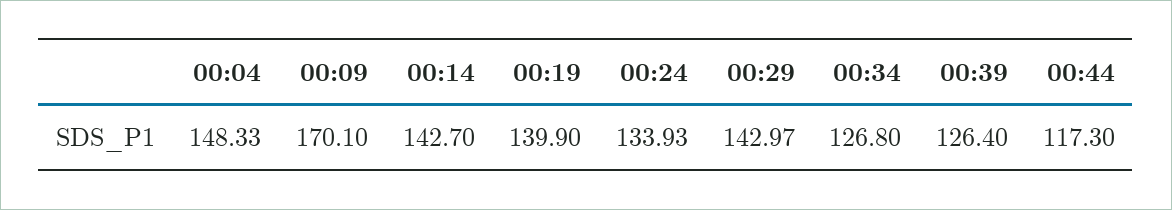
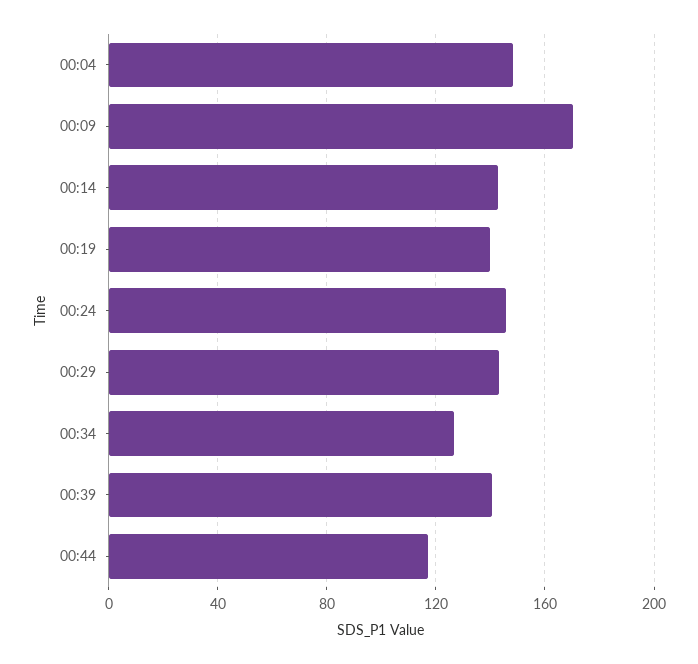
00:24: 133.93 -> 145
00:39: 126.4 -> 140

